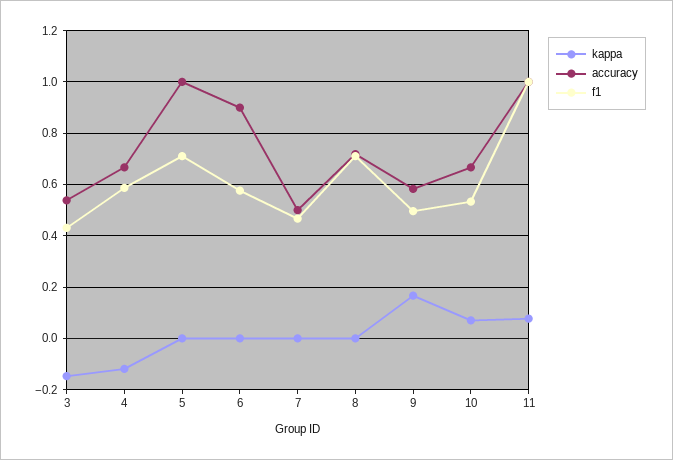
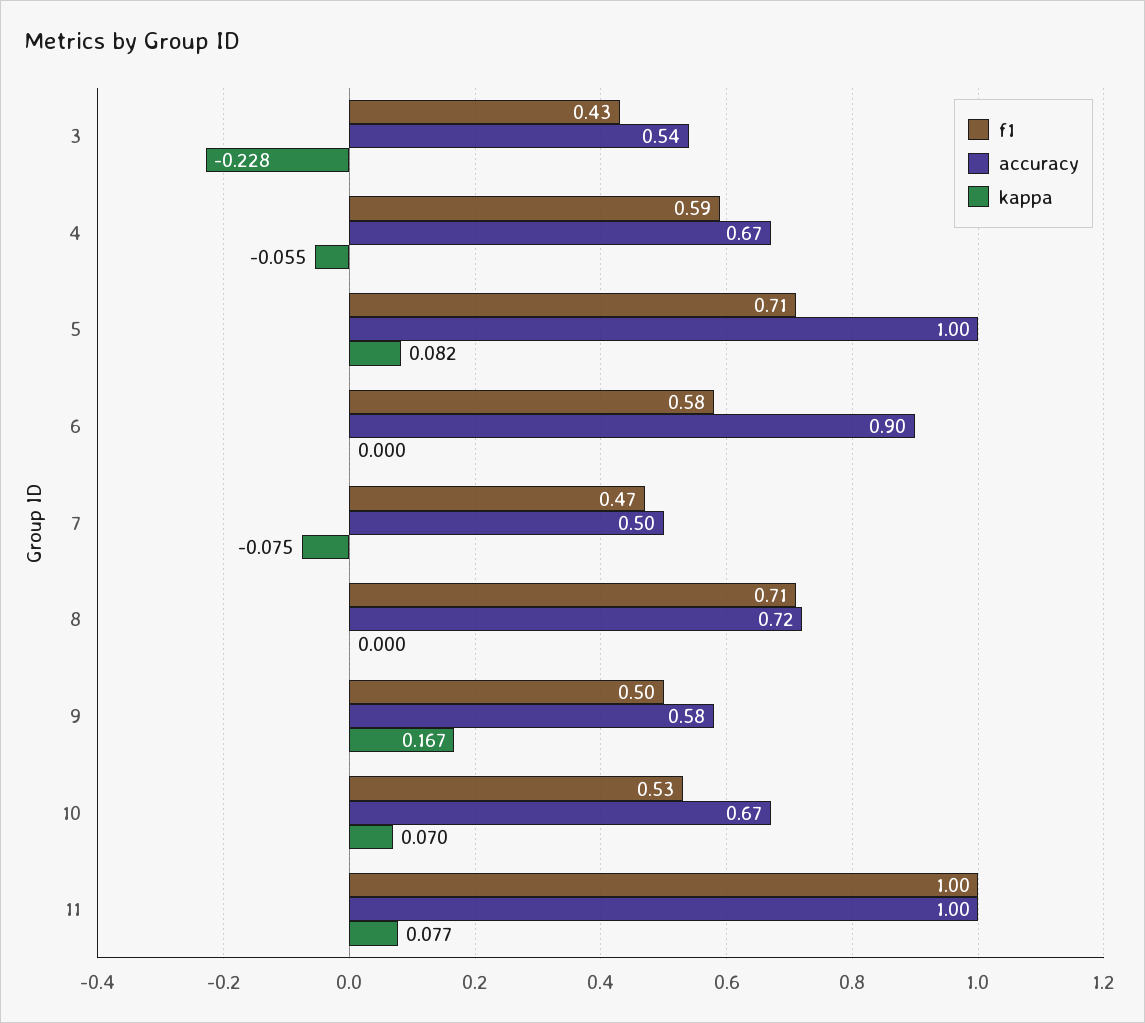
kappa, 3: -0.15 -> -0.228
kappa, 4: -0.125 -> -0.055
kappa, 5: 0 -> 0.082
kappa, 7: 0 -> -0.075

